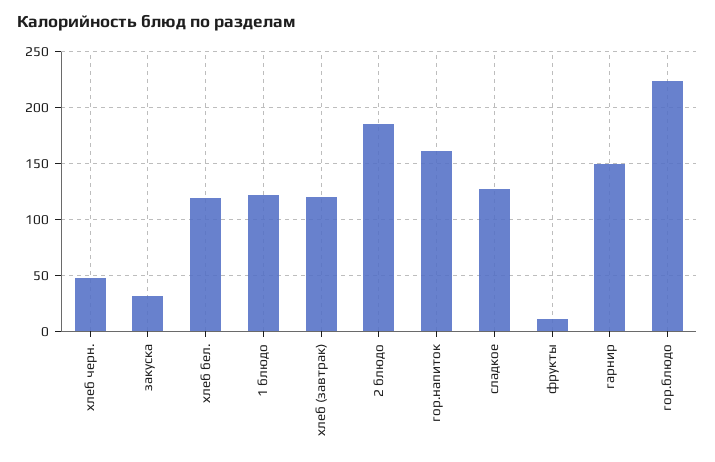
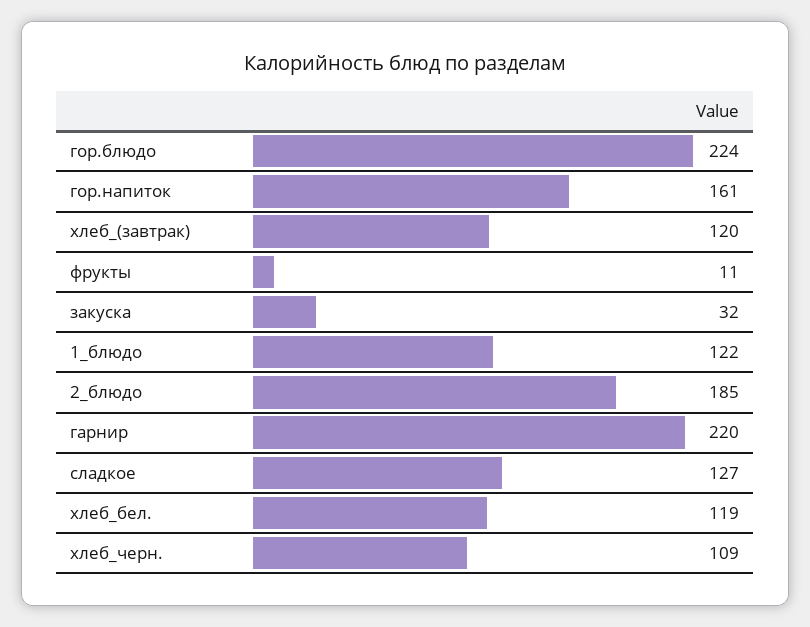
хлеб черн.: 50 -> 109
гарнир: 150 -> 220

